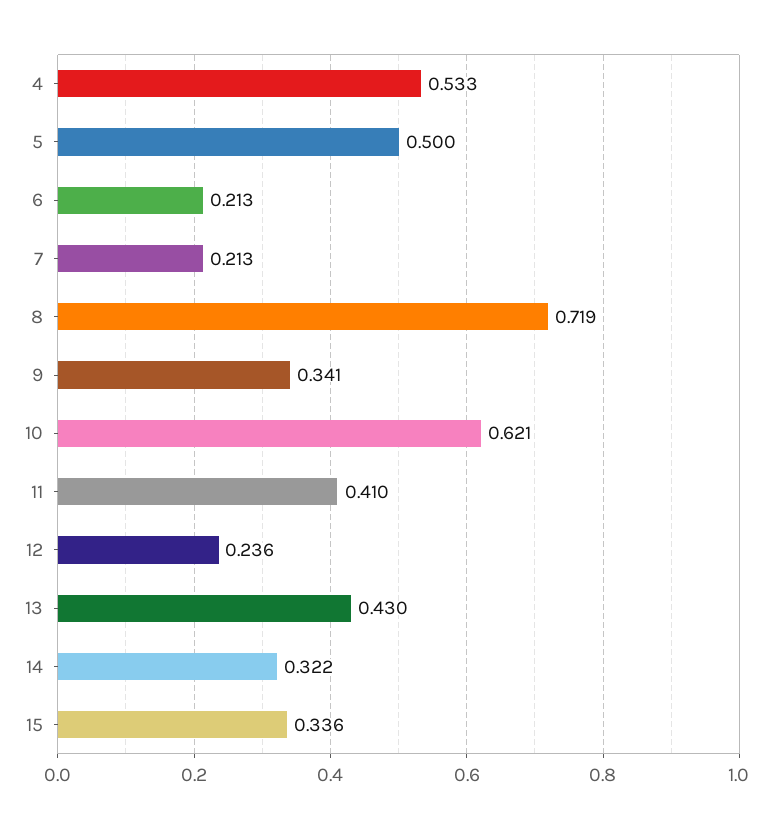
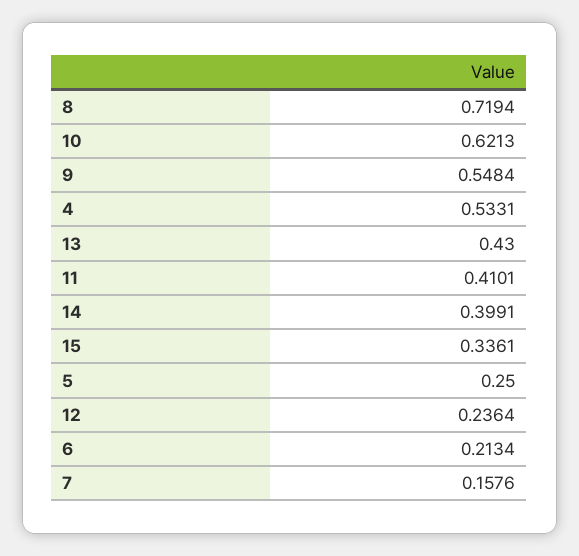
5: 0.5 -> 0.25
7: 0.213 -> 0.1576
9: 0.341 -> 0.5484
14: 0.322 -> 0.3991

